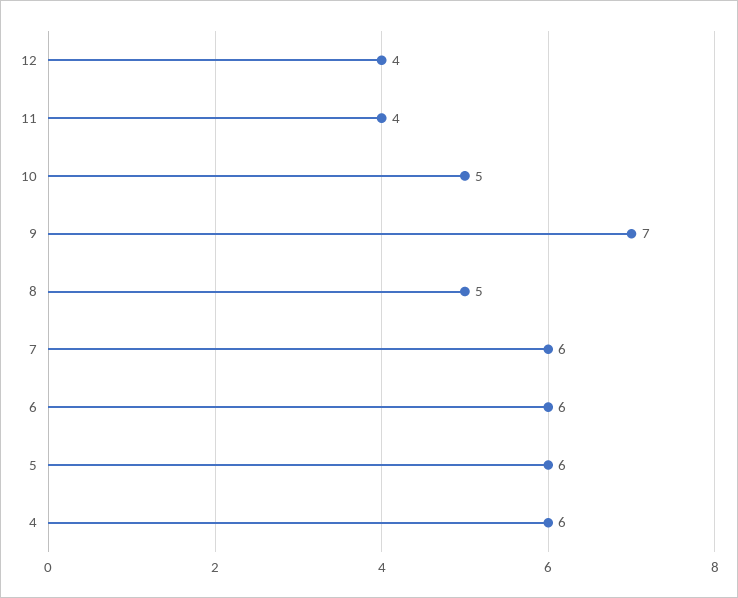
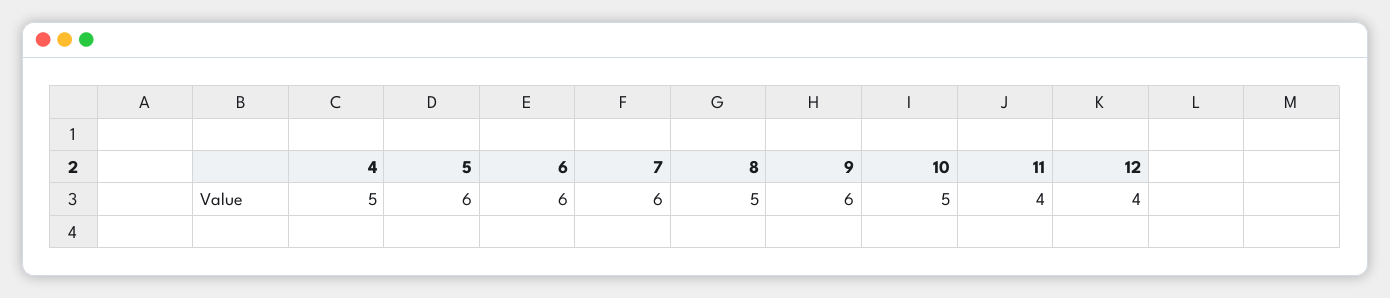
9: 7 -> 6
4: 6 -> 5

